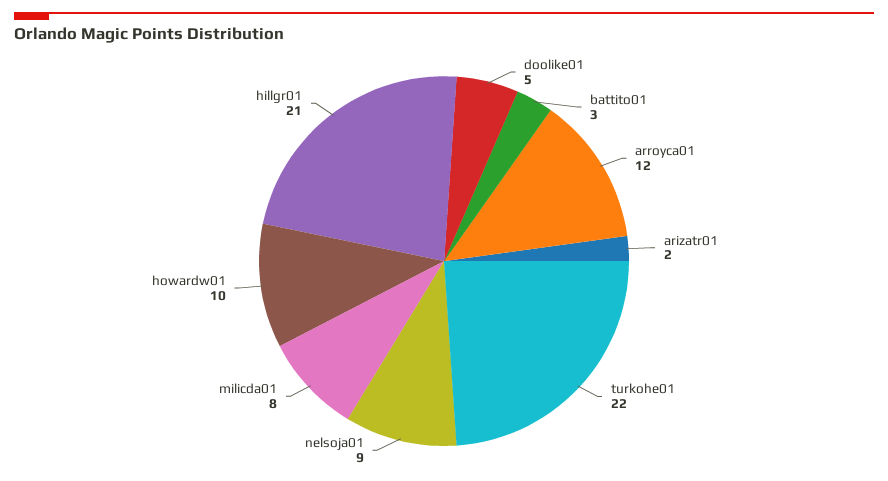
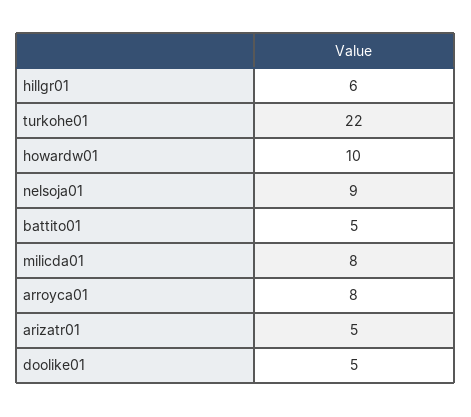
battito01: 3 -> 5
arroyca01: 12 -> 8
arizatr01: 2 -> 5
hillgr01: 21 -> 6

